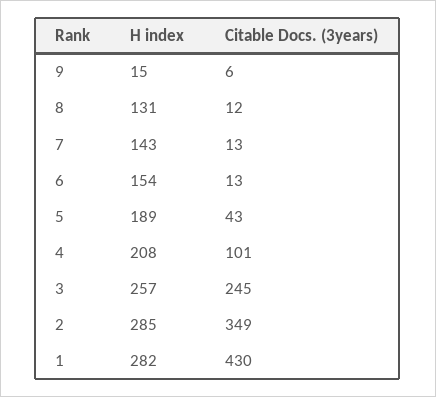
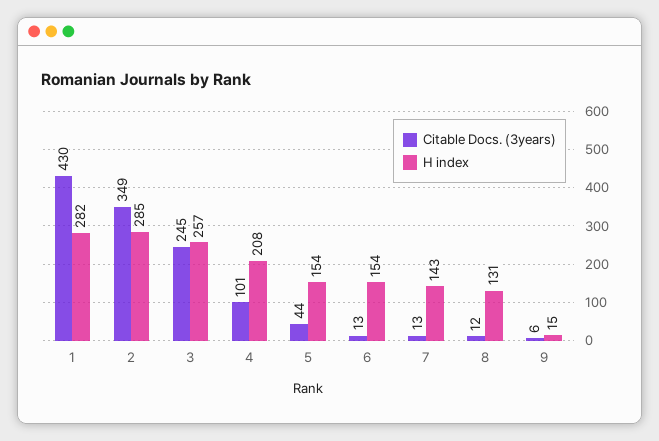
H index, 5: 189 -> 154
Citable Docs. (3years), 5: 43 -> 44

